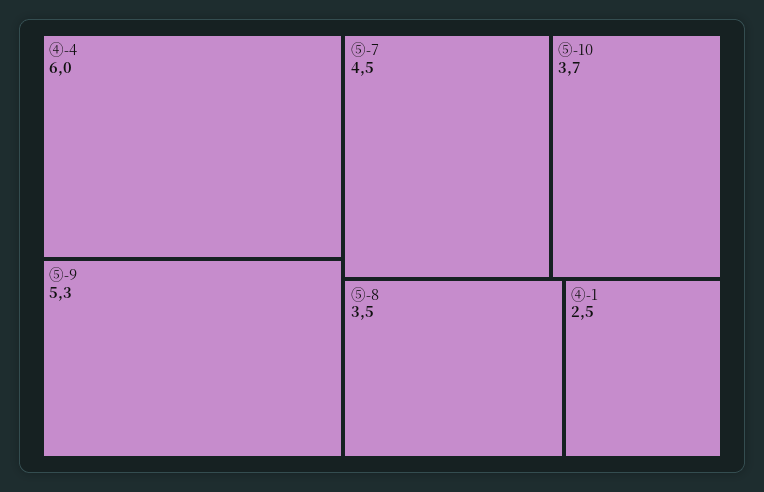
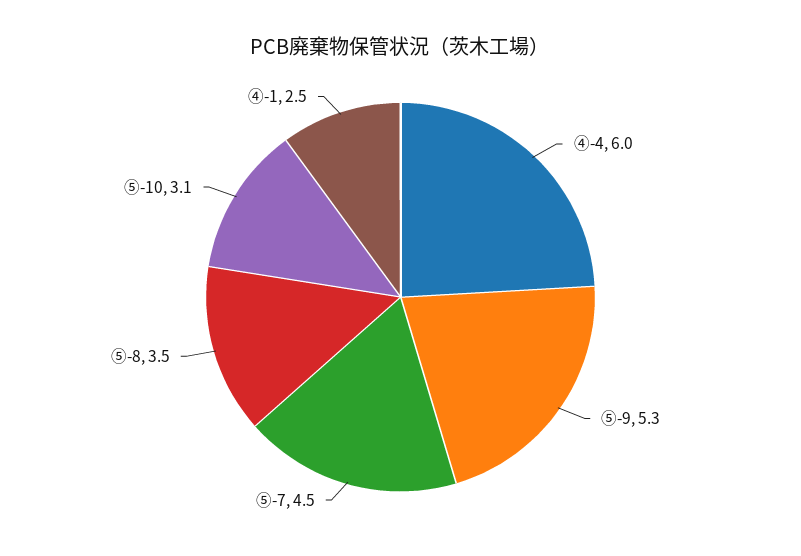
⑤-10: 3.7 -> 3.1

